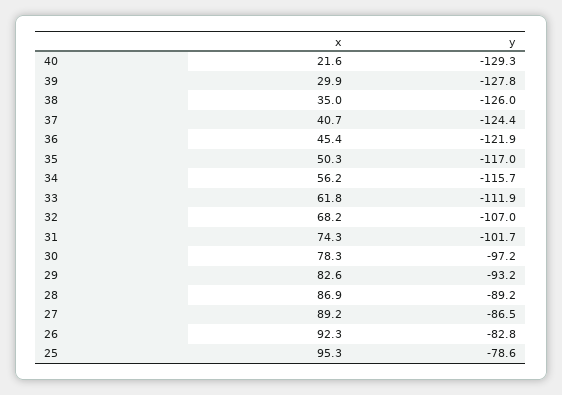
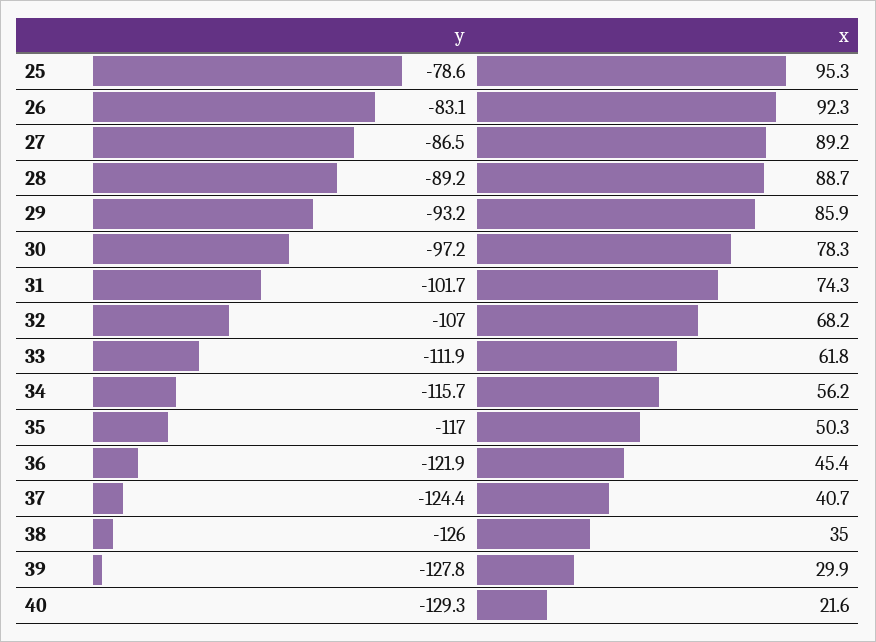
x, 29: 82.6 -> 85.9
x, 28: 86.9 -> 88.7
y, 26: -82.8 -> -83.1

